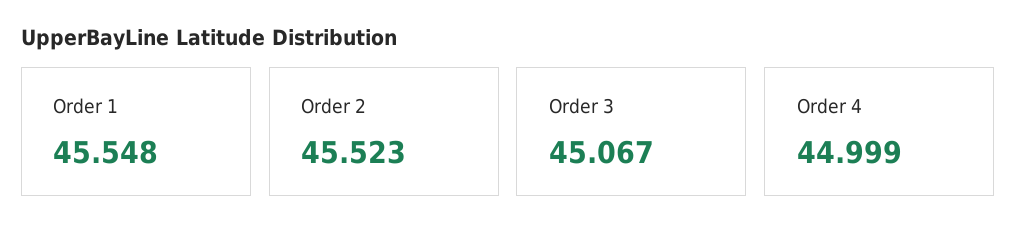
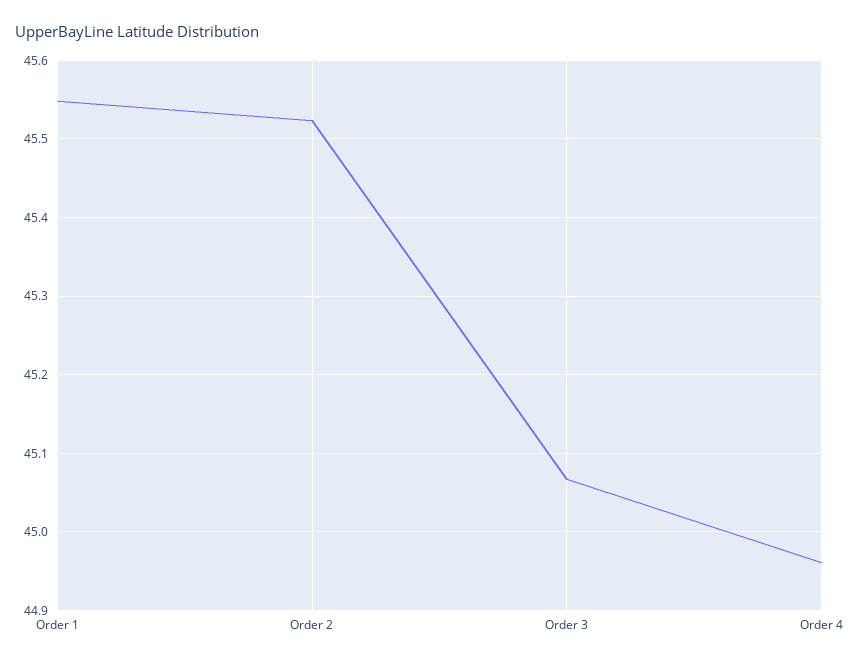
Order 4: 44.999 -> 44.96

